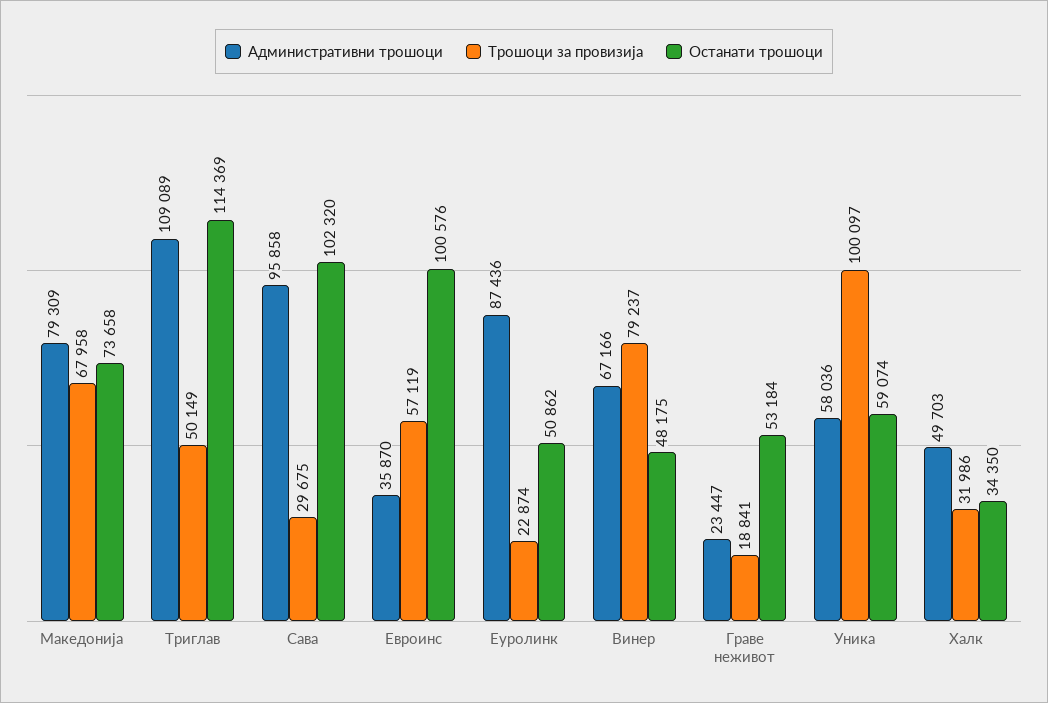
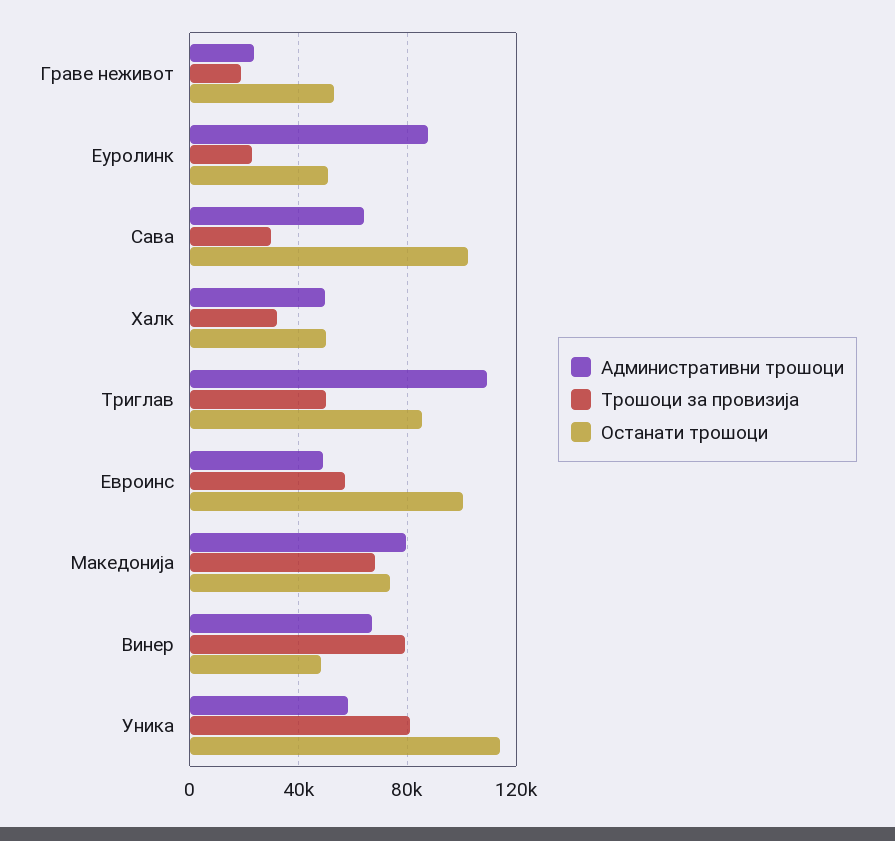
Останати трошоци, Триглав: 114369 -> 85000
Административни трошоци, Сава: 95858 -> 65000
Административни трошоци, Евроинс: 35870 -> 50000
Трошоци за провизија, Уника: 100097 -> 80000
Останати трошоци, Уника: 59074 -> 115000
Останати трошоци, Халк: 34350 -> 50000

